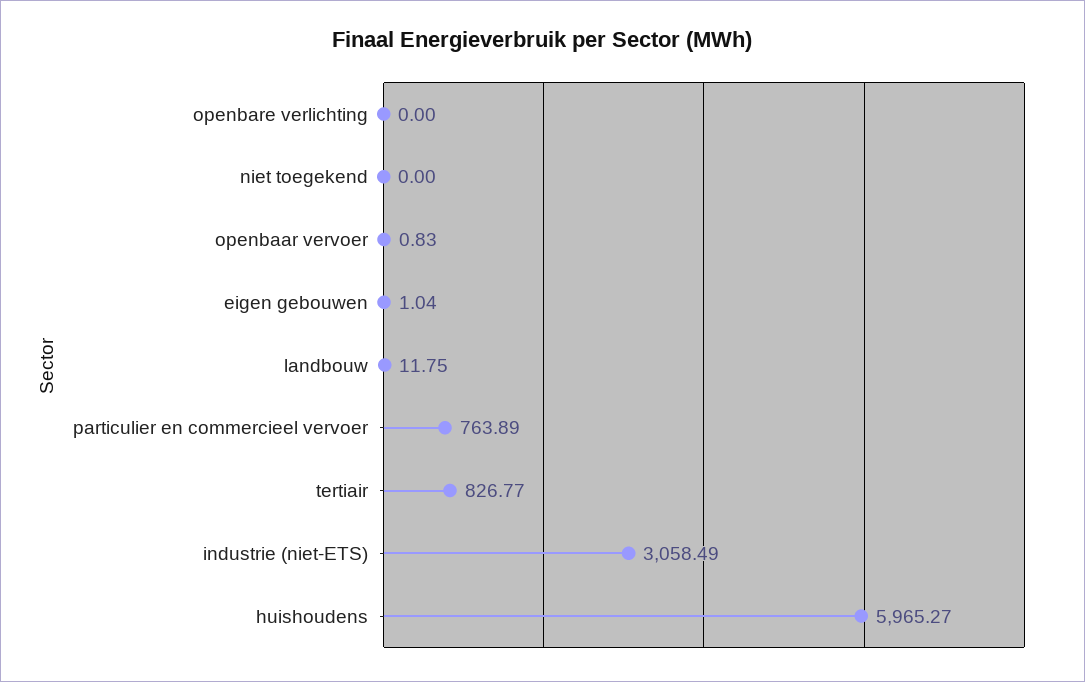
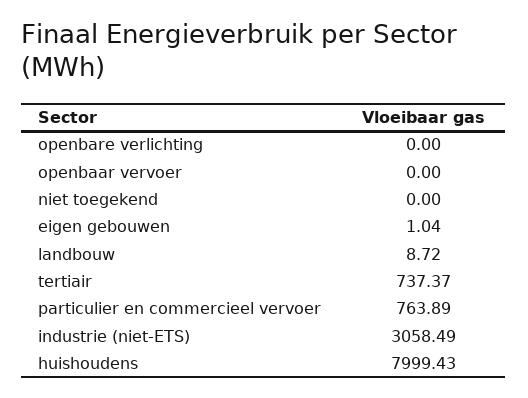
openbaar vervoer: 0.83 -> 0
landbouw: 11.75 -> 8.72
tertiair: 826.77 -> 737.37
huishoudens: 5965.27 -> 7999.43

